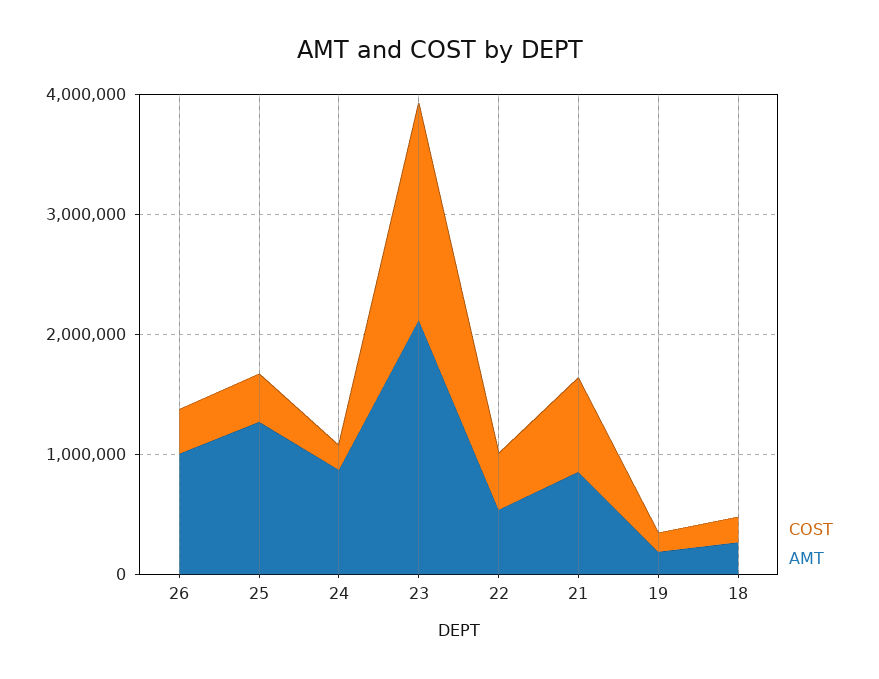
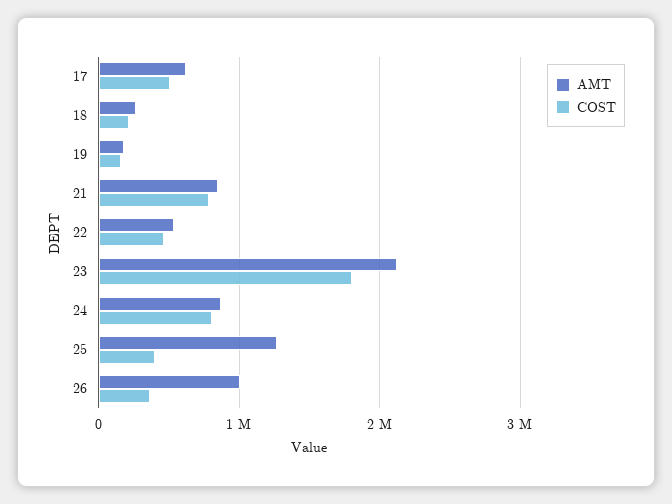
COST, 24: 200000 -> 800000
AMT, 17: none -> 600000
COST, 17: none -> 500000

